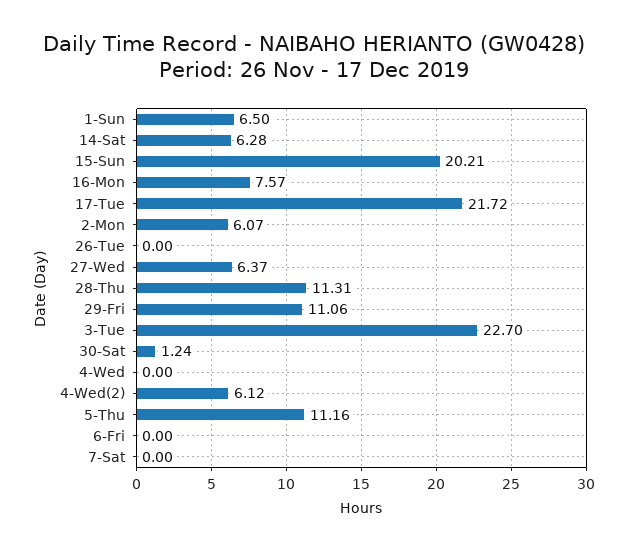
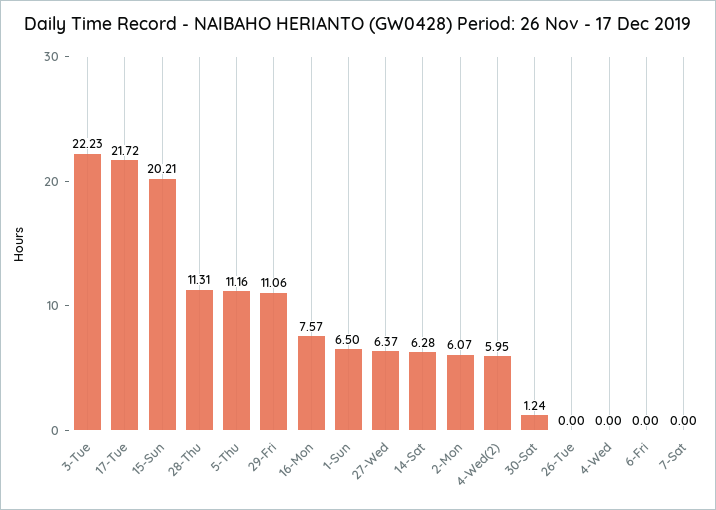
3-Tue: 22.7 -> 22.23
4-Wed(2): 6.12 -> 5.95

